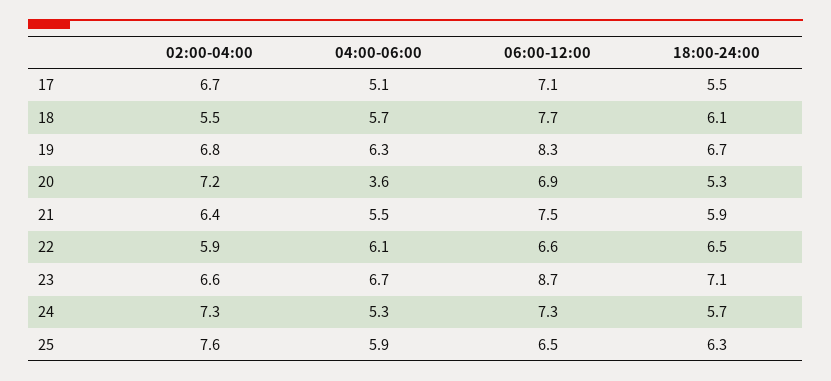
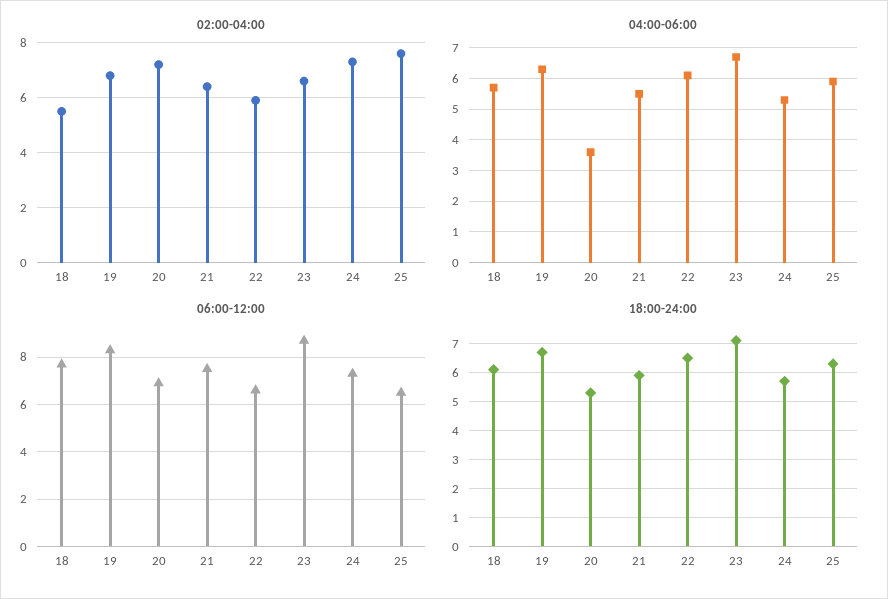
02:00-04:00, 17: 6.7 -> none
04:00-06:00, 17: 5.1 -> none
06:00-12:00, 17: 7.1 -> none
18:00-24:00, 17: 5.5 -> none

